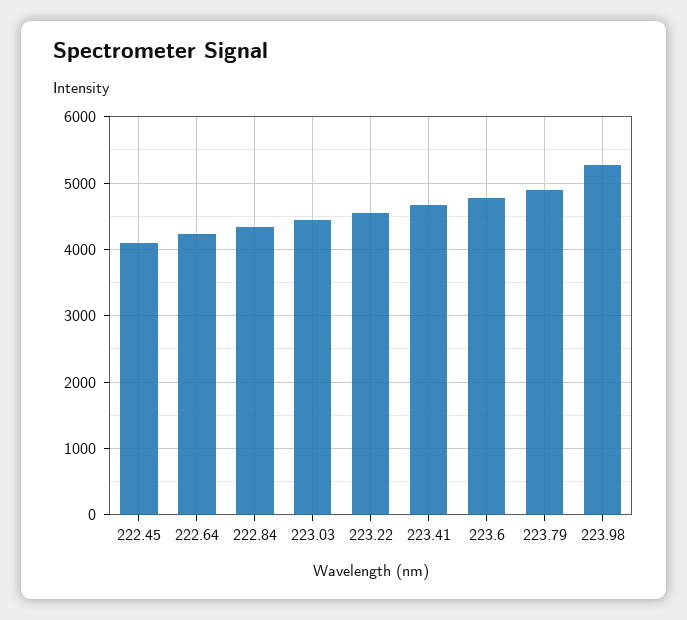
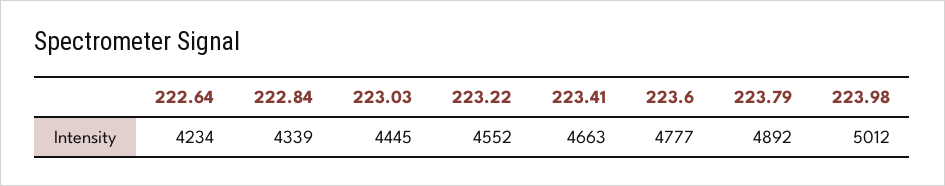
222.45: 4100 -> none
223.98: 5300 -> 5012

